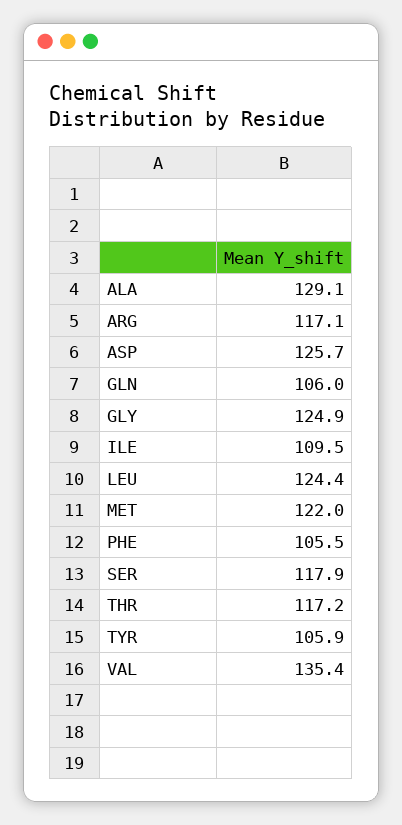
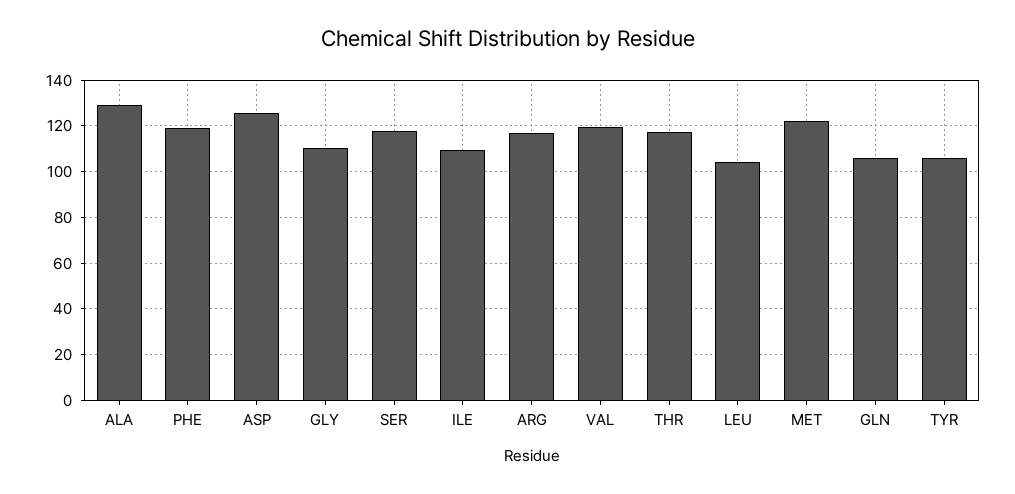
GLY: 124.9 -> 110
LEU: 124.4 -> 105
PHE: 105.5 -> 120
VAL: 135.4 -> 120

